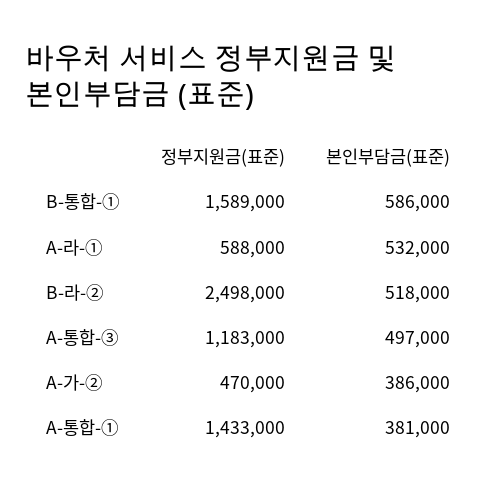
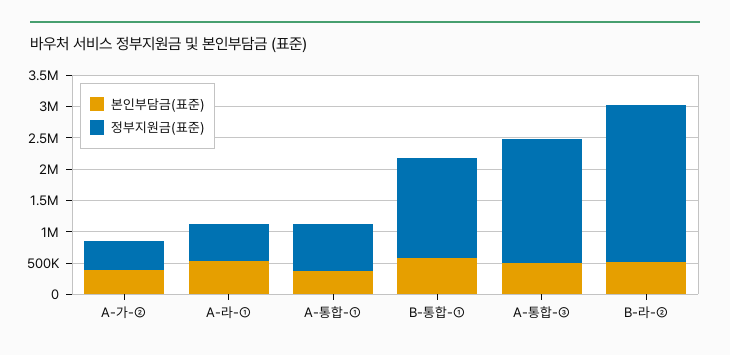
정부지원금(표준), A-통합-③: 1183000 -> 2000000
정부지원금(표준), A-통합-①: 1433000 -> 750000

